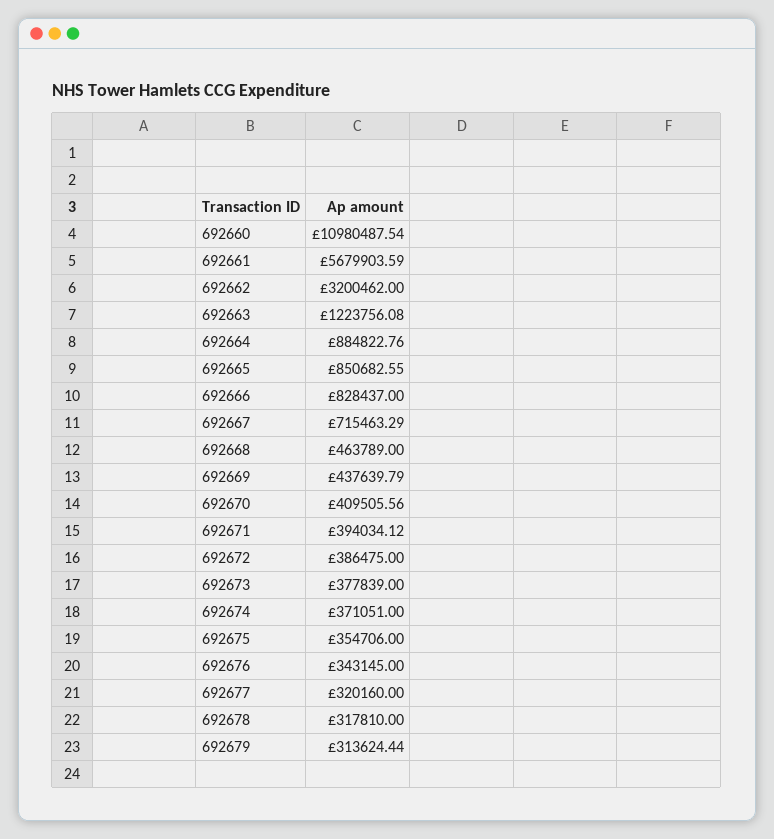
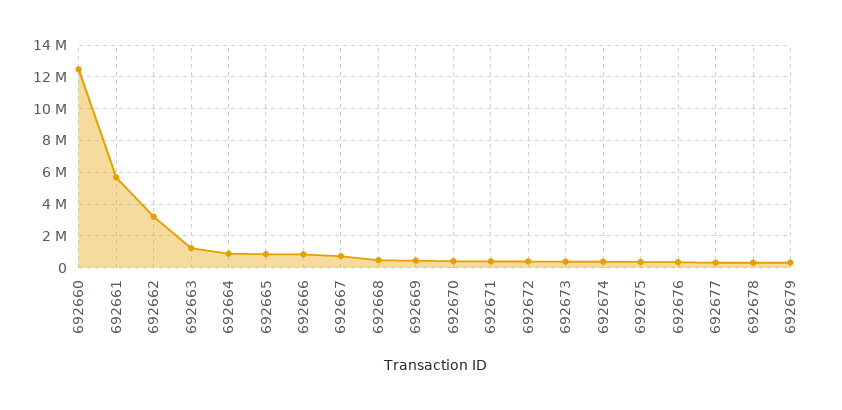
692660: 10980487.54 -> 12500000

